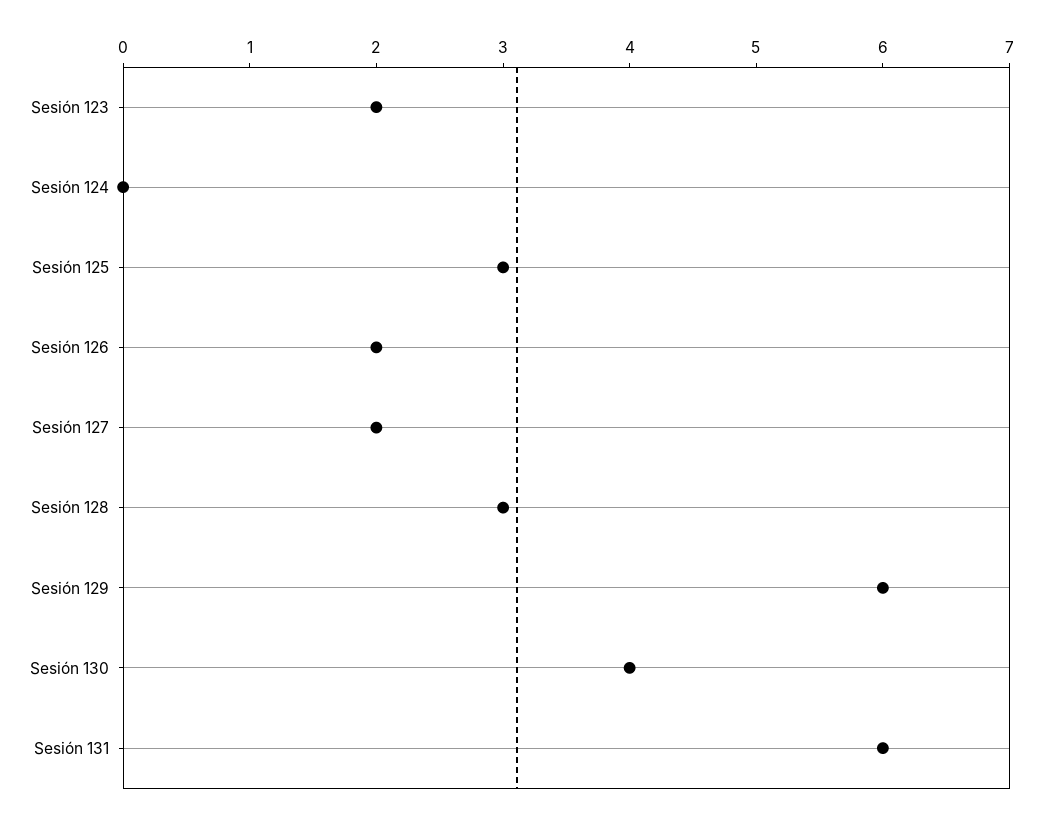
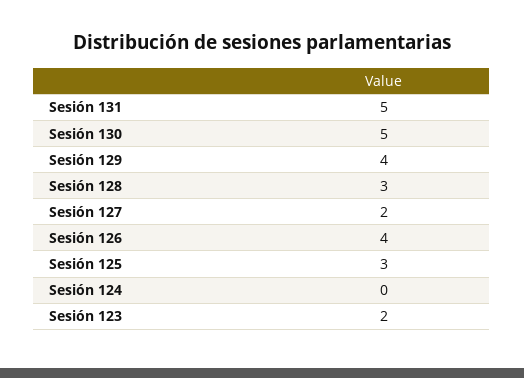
Sesión 126: 2 -> 4
Sesión 129: 6 -> 4
Sesión 130: 4 -> 5
Sesión 131: 6 -> 5

